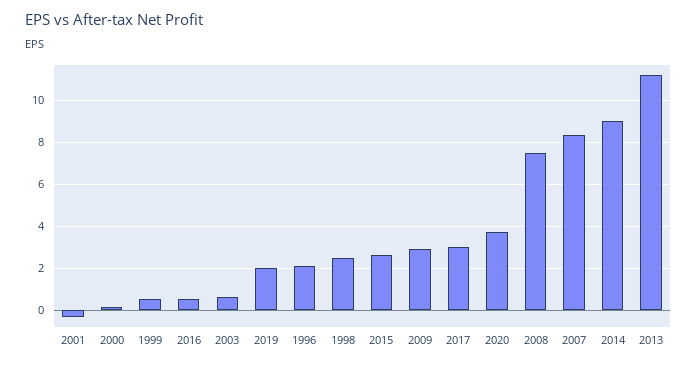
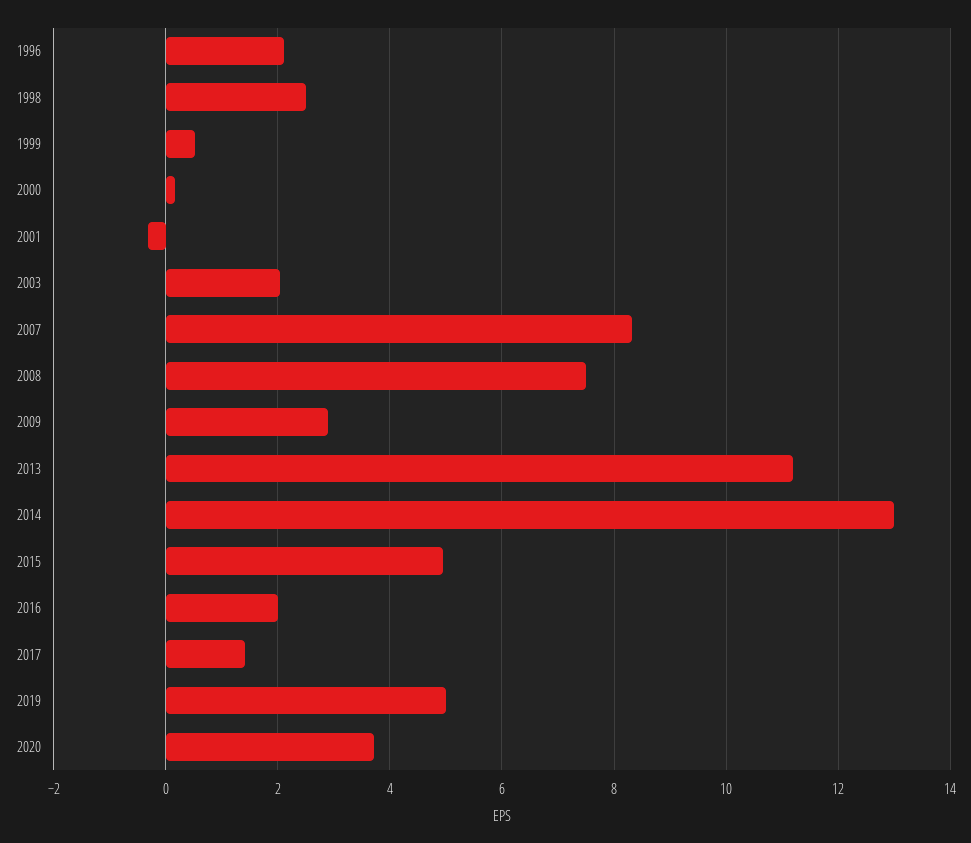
2016: 0.5 -> 2
2003: 0.5 -> 2
2019: 2 -> 5
2015: 2.5 -> 5
2017: 3 -> 1.4
2014: 9 -> 13

